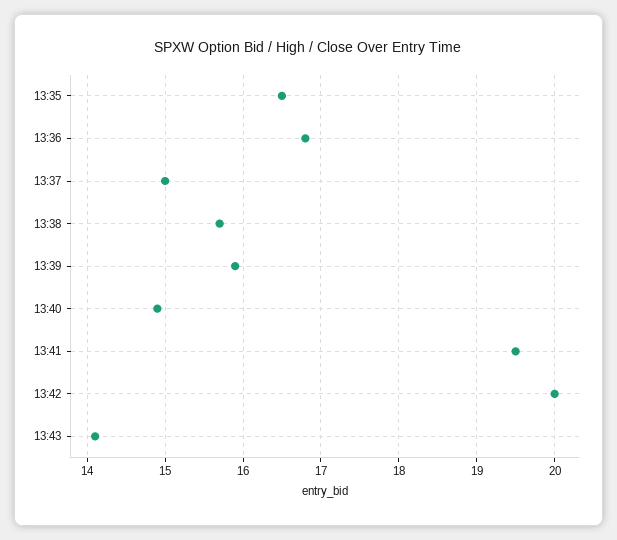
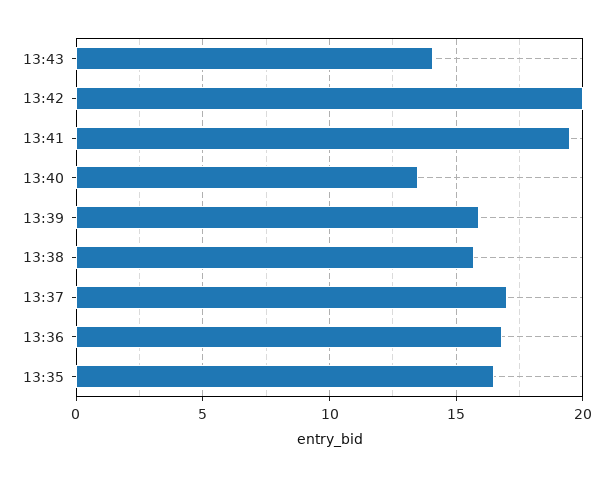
13:37: 15 -> 17
13:40: 14.9 -> 13.5

